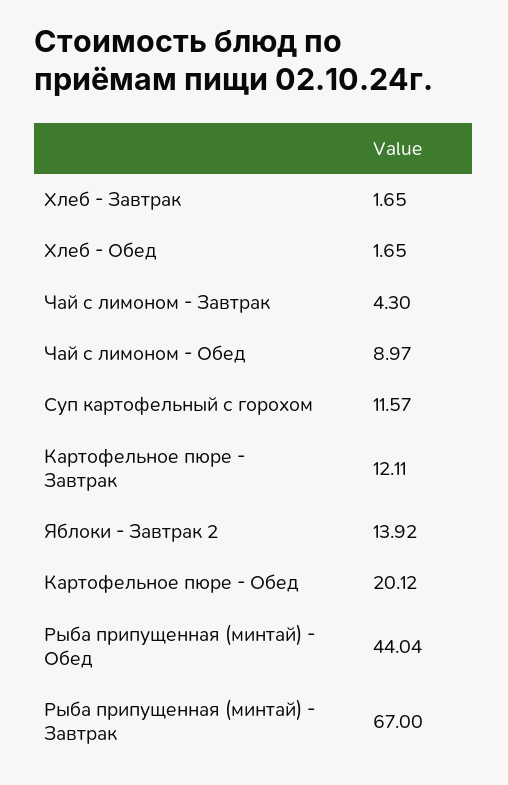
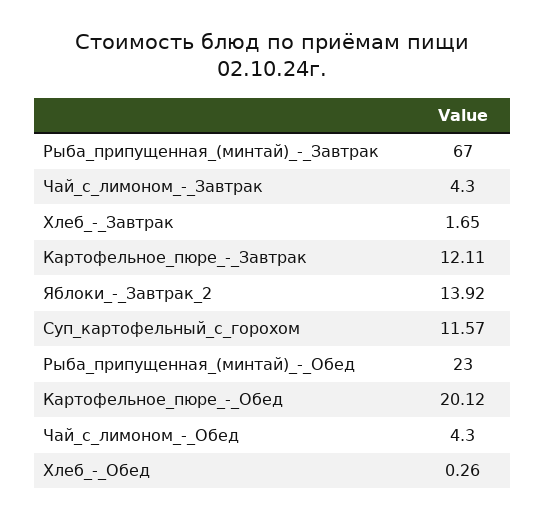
Хлеб - Обед: 1.65 -> 0.26
Чай с лимоном - Обед: 8.97 -> 4.3
Рыба припущенная (минтай) - Обед: 44.04 -> 23

